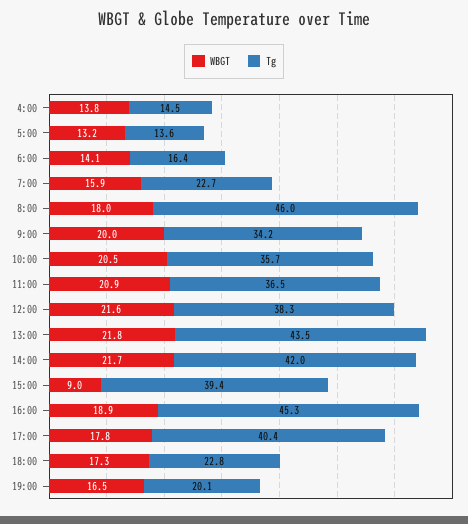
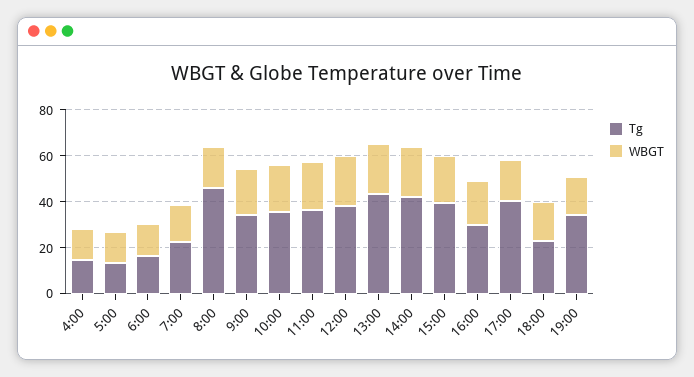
WBGT, 15:00: 9 -> 20
Tg, 16:00: 45.3 -> 30
Tg, 19:00: 20.1 -> 35

